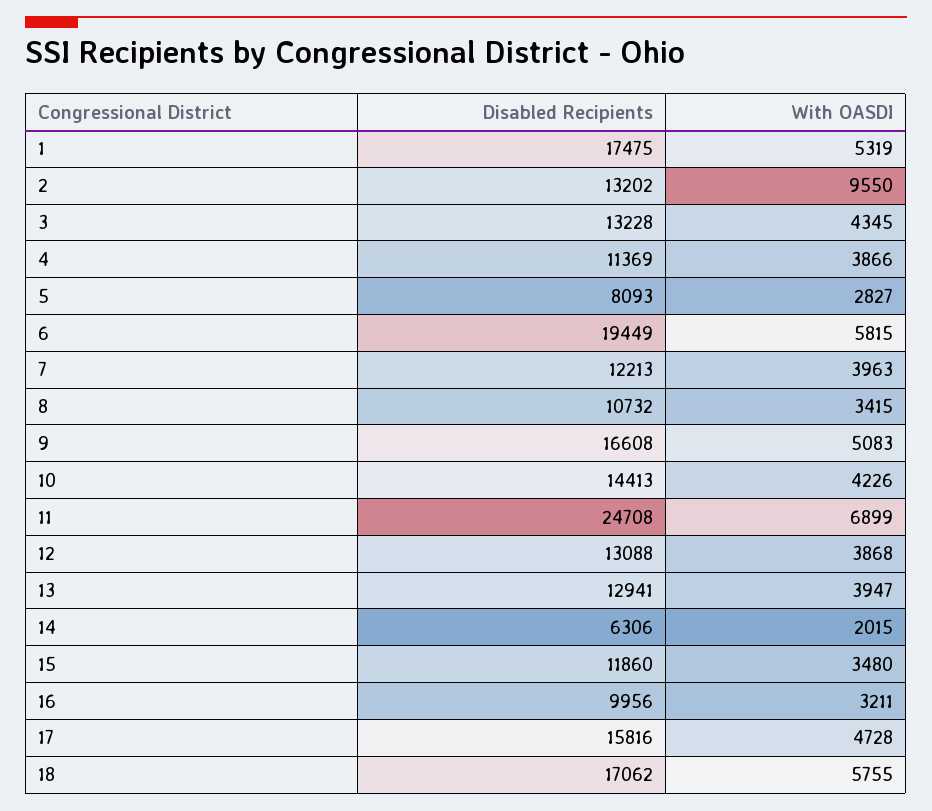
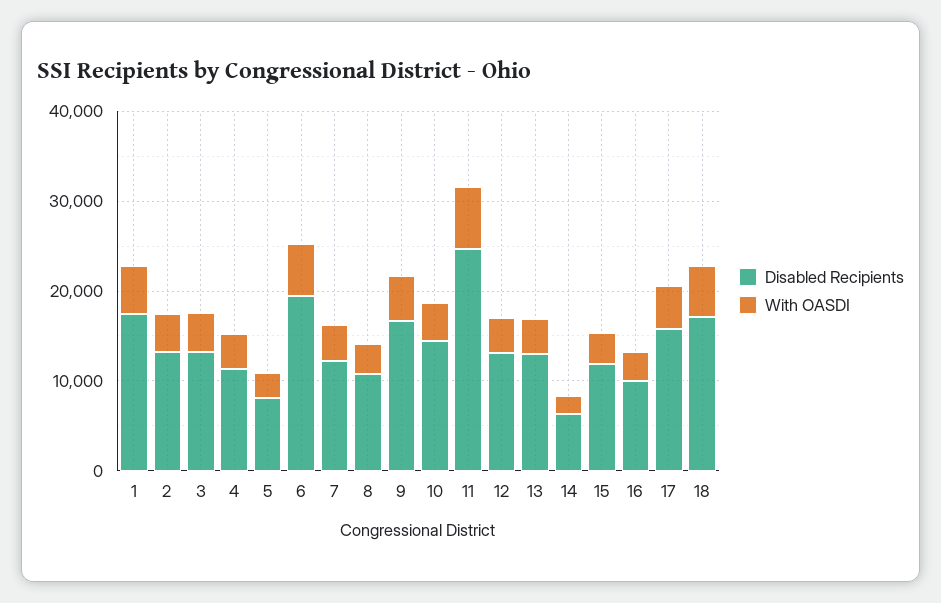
With OASDI, 2: 9550 -> 4000

